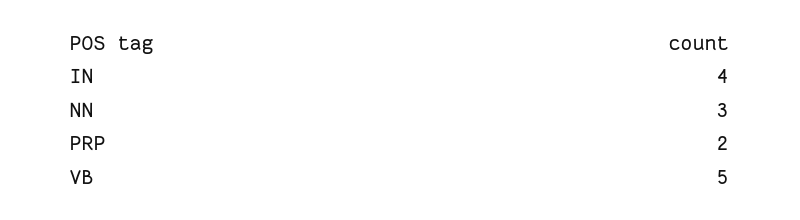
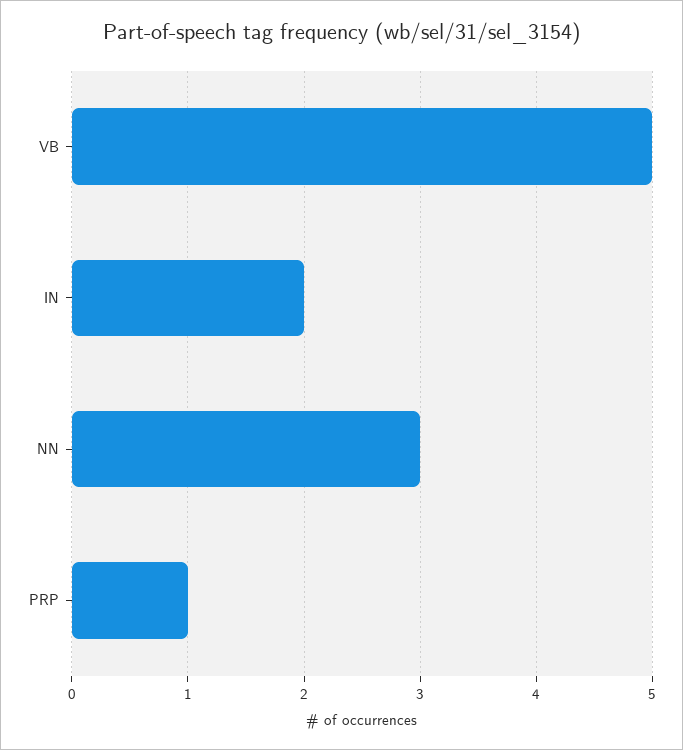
IN: 4 -> 2
PRP: 2 -> 1

